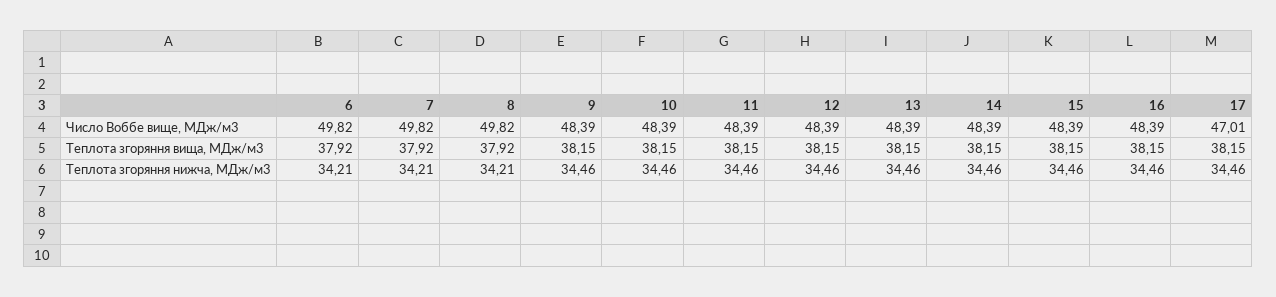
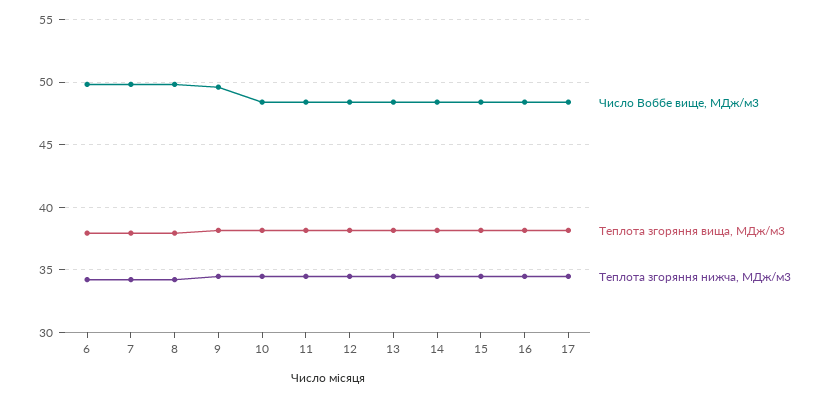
Число Воббе вище, МДж/м3, 9: 48.39 -> 49.5
Число Воббе вище, МДж/м3, 17: 47.01 -> 48.5

